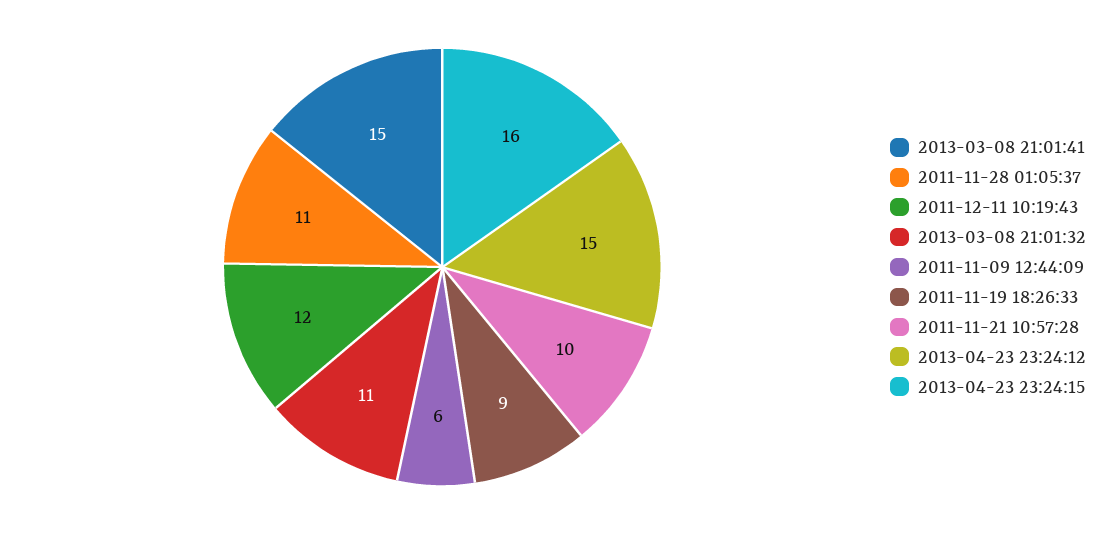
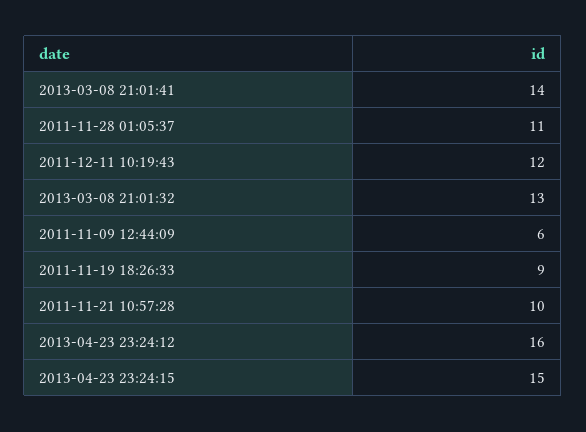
2013-03-08 21:01:41: 15 -> 14
2013-03-08 21:01:32: 11 -> 13
2013-04-23 23:24:12: 15 -> 16
2013-04-23 23:24:15: 16 -> 15

